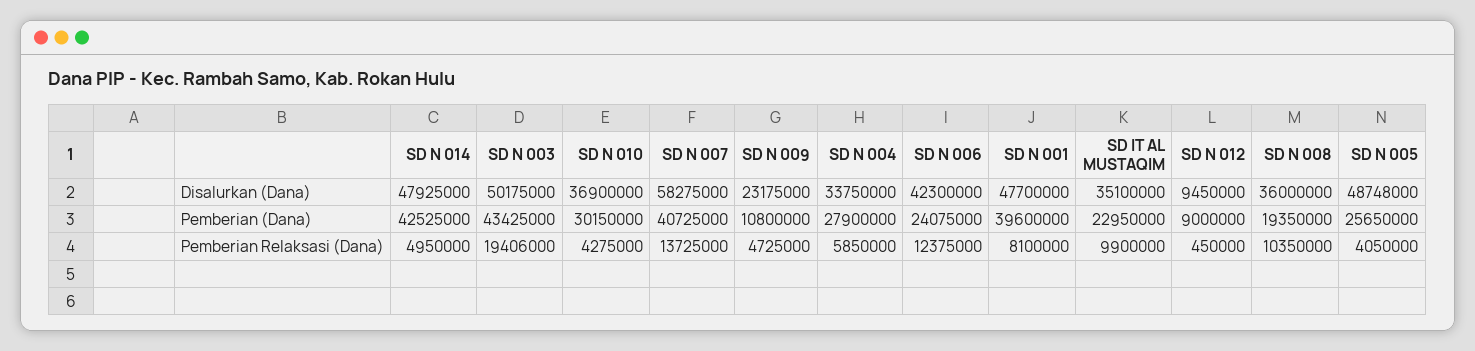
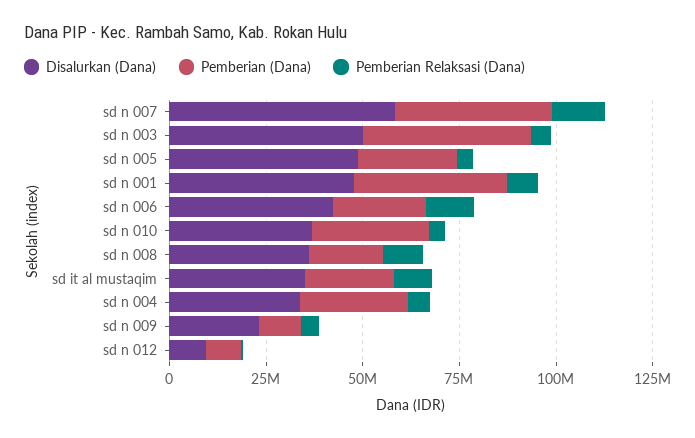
Disalurkan (Dana), SD N 014: 47925000 -> none
Pemberian (Dana), SD N 014: 42525000 -> none
Pemberian Relaksasi (Dana), SD N 014: 4950000 -> none
Pemberian Relaksasi (Dana), SD N 003: 19406000 -> 5000000

